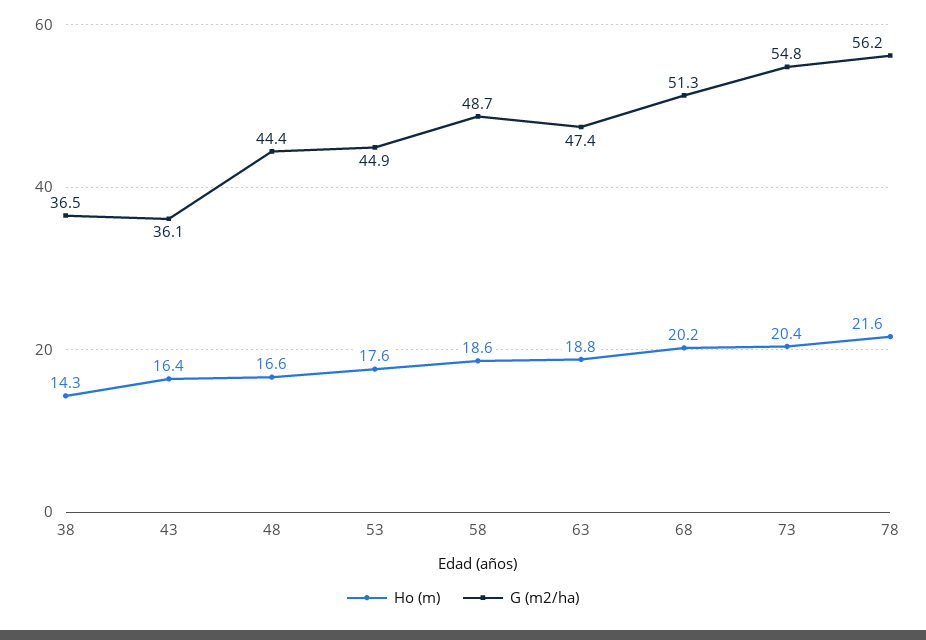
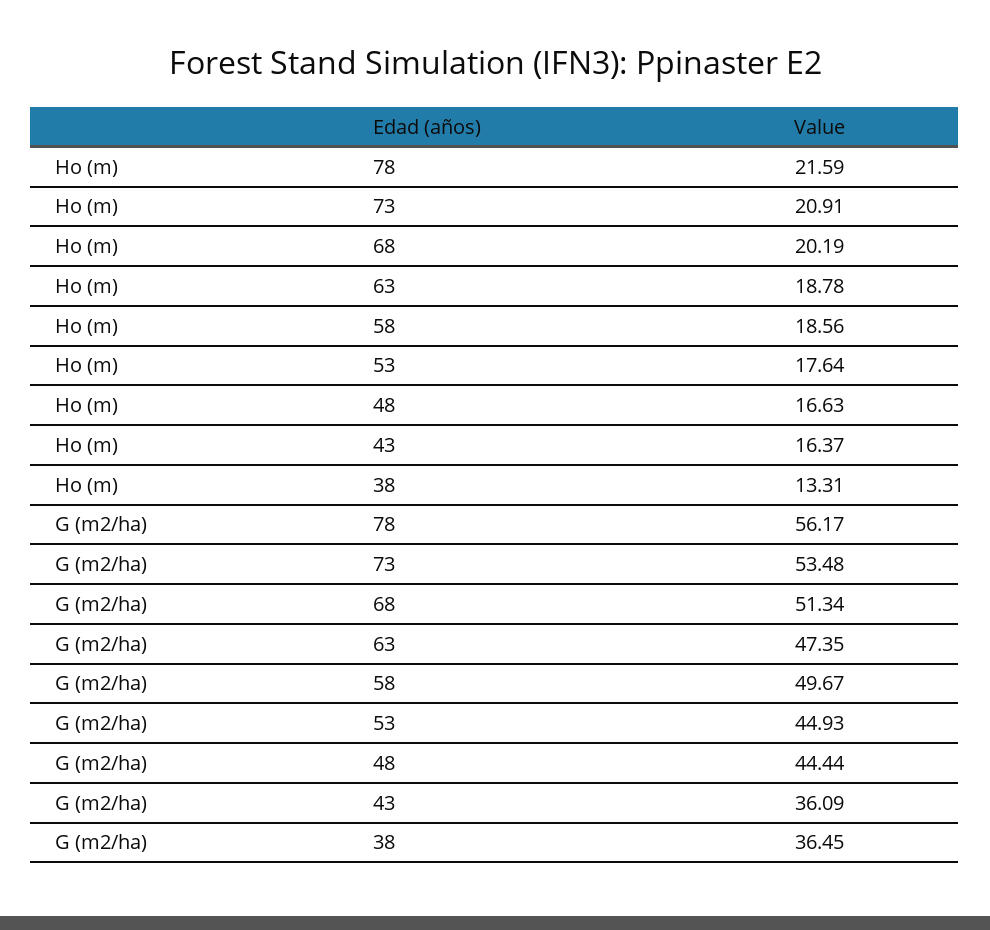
Ho (m), 38: 14.3 -> 13.31
G (m2/ha), 58: 48.7 -> 49.67
Ho (m), 73: 20.4 -> 20.91
G (m2/ha), 73: 54.8 -> 53.48

